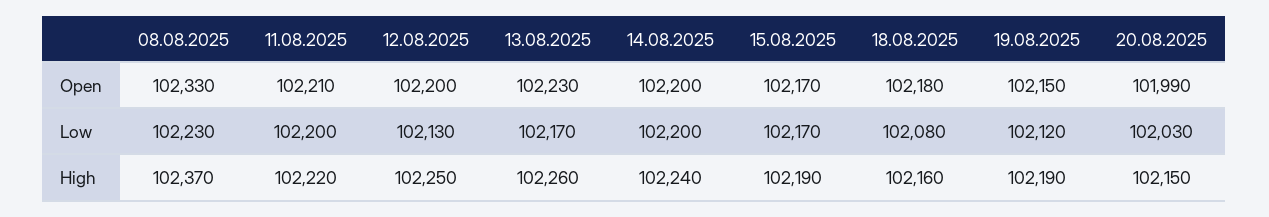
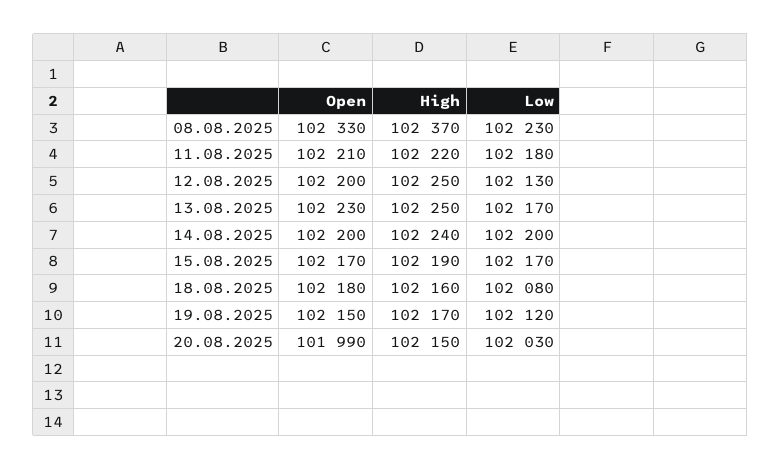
11.08.2025, Low: 102200 -> 102180
13.08.2025, High: 102260 -> 102250
19.08.2025, High: 102190 -> 102170

